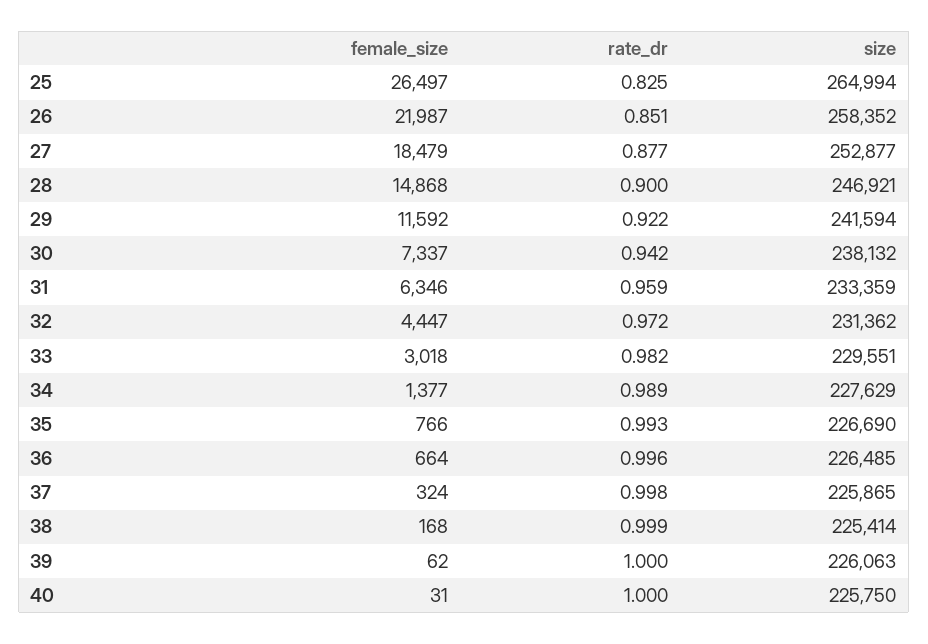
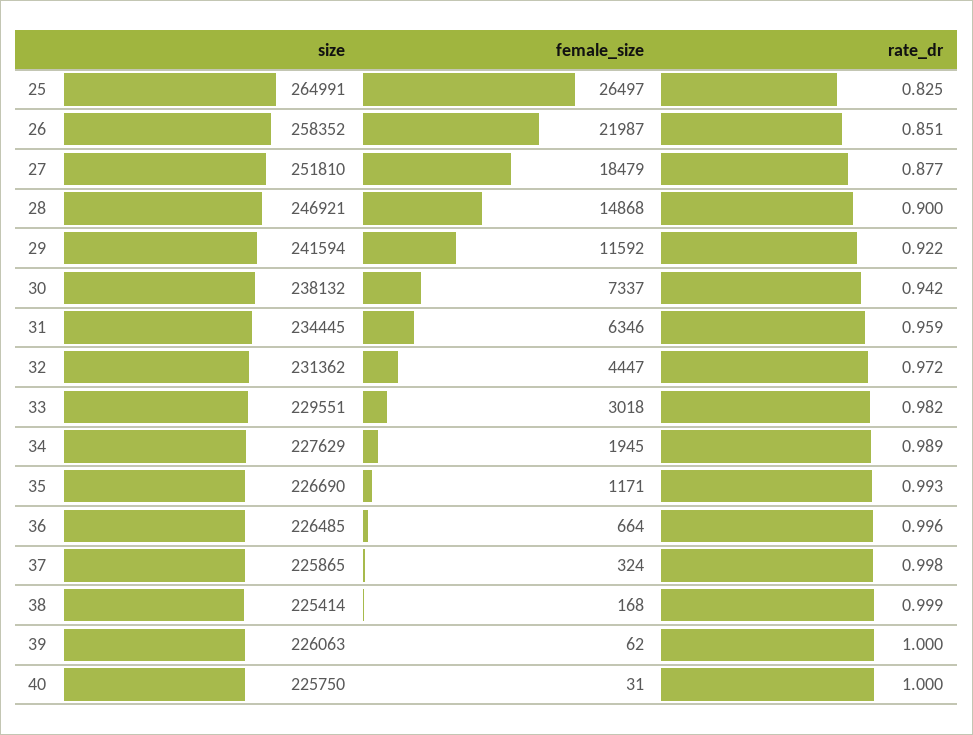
size, 25: 264994 -> 264991
size, 27: 252877 -> 251810
size, 31: 233359 -> 234445
female_size, 34: 1377 -> 1945
female_size, 35: 766 -> 1171

